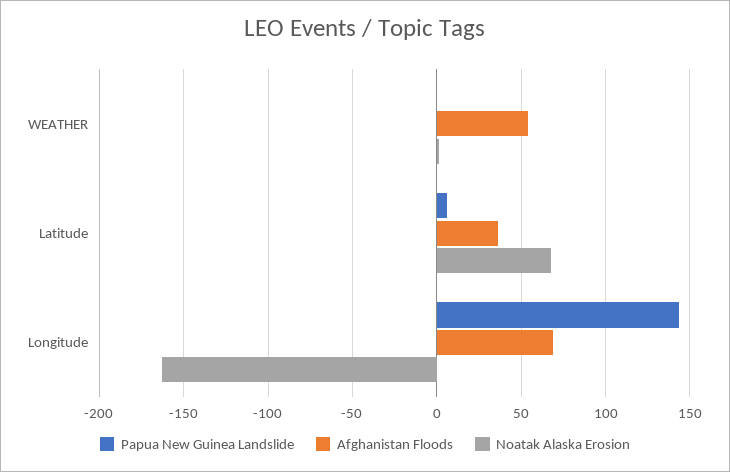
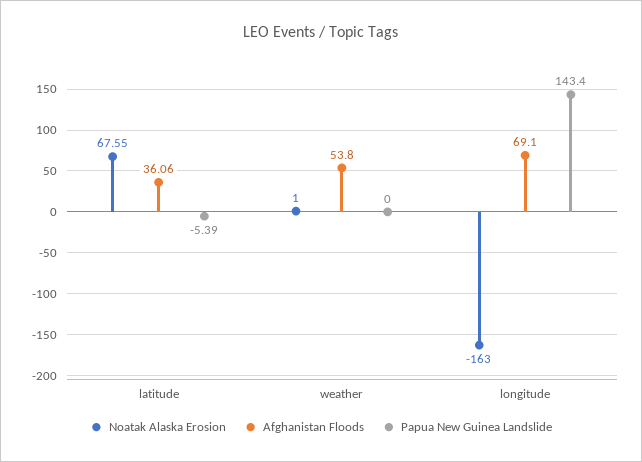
Papua New Guinea Landslide, Latitude: 5 -> -5.39

